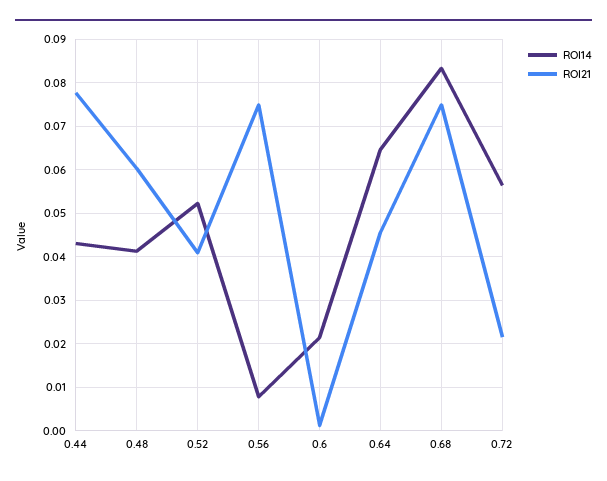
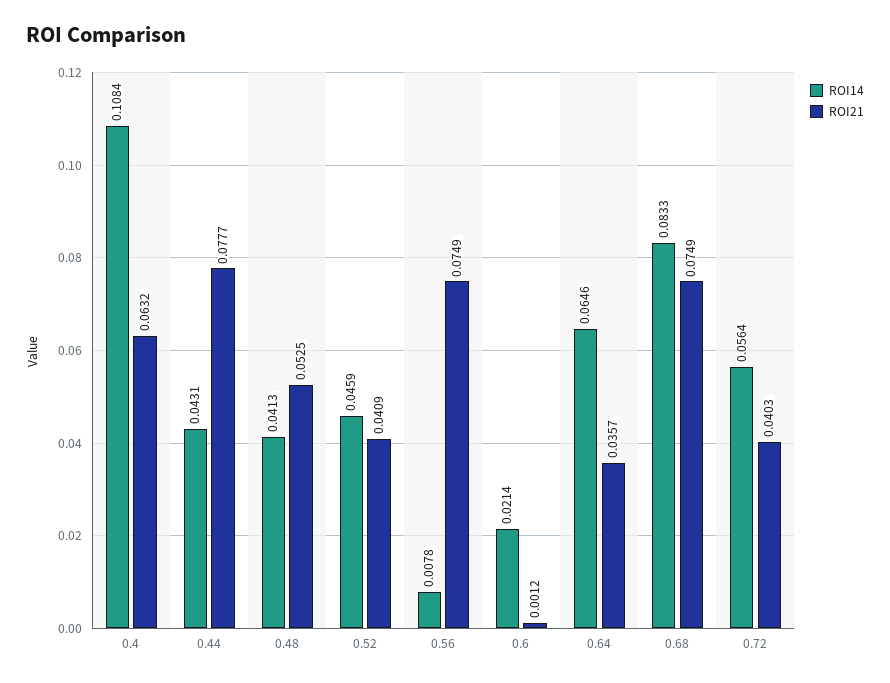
ROI21, 0.48: 0.06 -> 0.0525
ROI14, 0.52: 0.052 -> 0.0459
ROI21, 0.64: 0.046 -> 0.0357
ROI21, 0.72: 0.022 -> 0.0403
ROI14, 0.4: none -> 0.1084
ROI21, 0.4: none -> 0.0632

